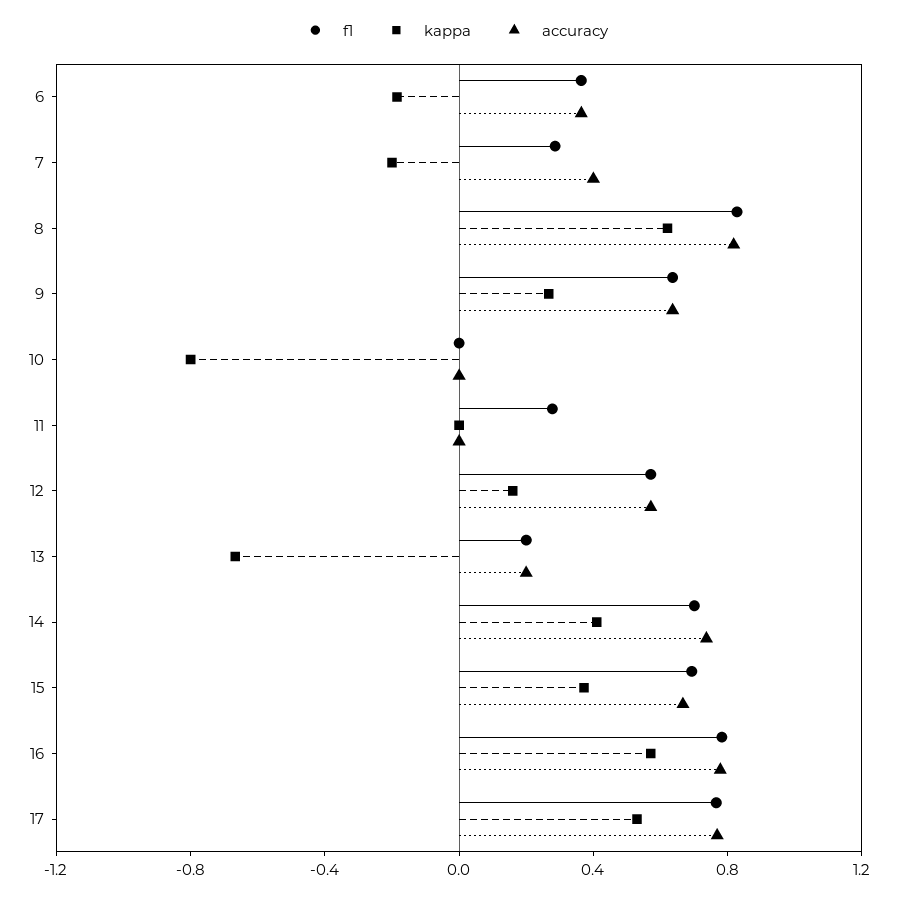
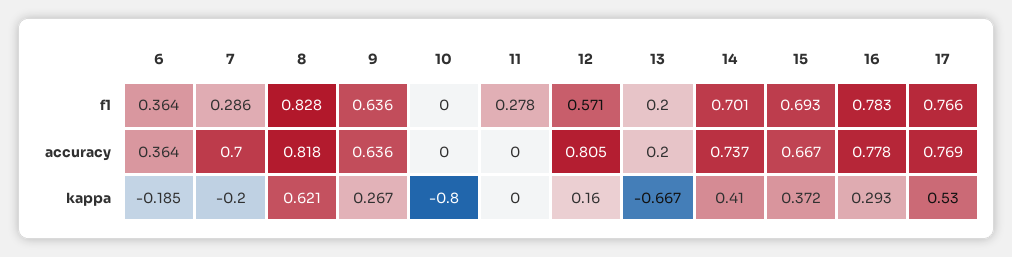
accuracy, 7: 0.4 -> 0.7
accuracy, 12: 0.6 -> 0.805
kappa, 16: 0.6 -> 0.293

